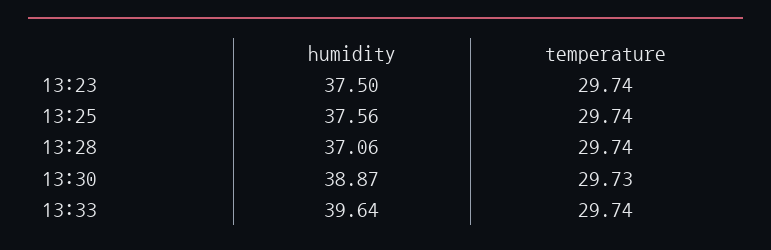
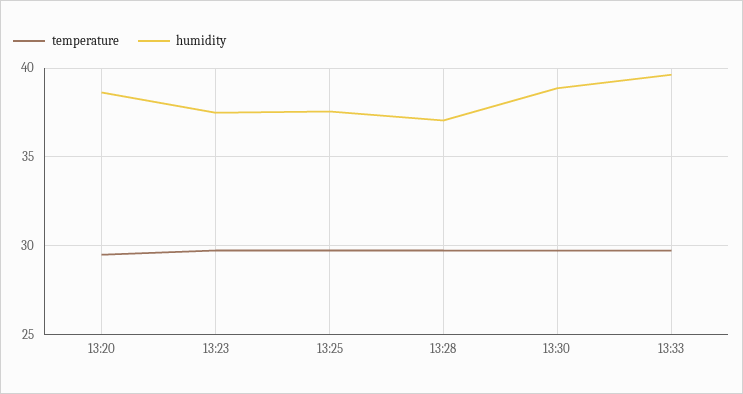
temperature, 13:20: none -> 29.5
humidity, 13:20: none -> 38.5

